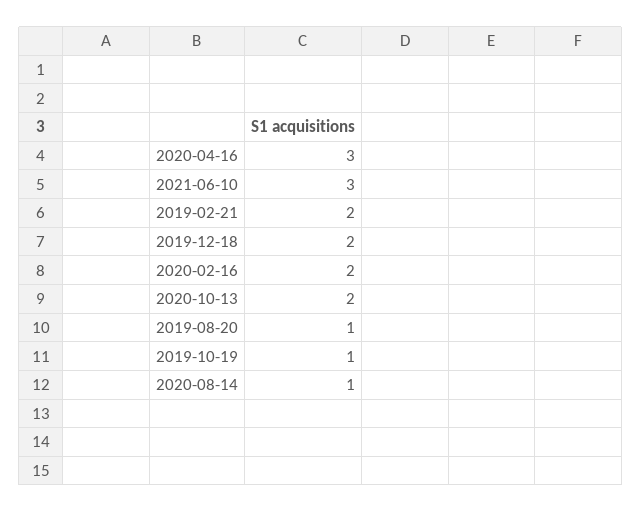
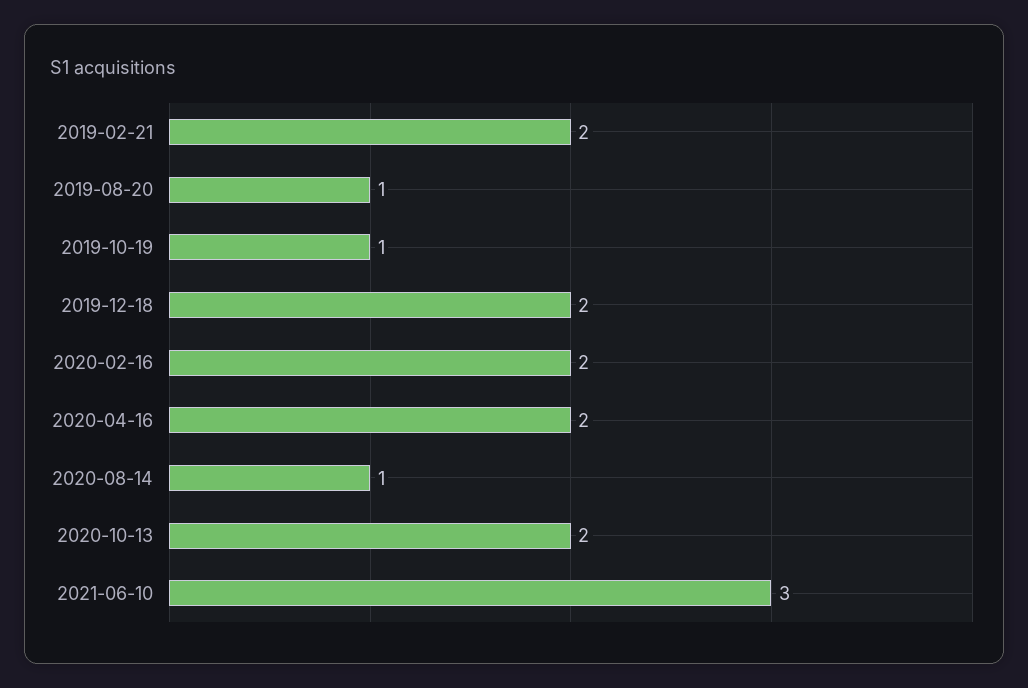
2020-04-16: 3 -> 2

